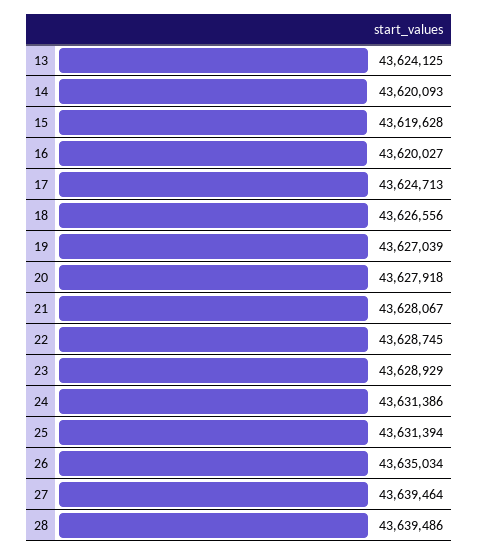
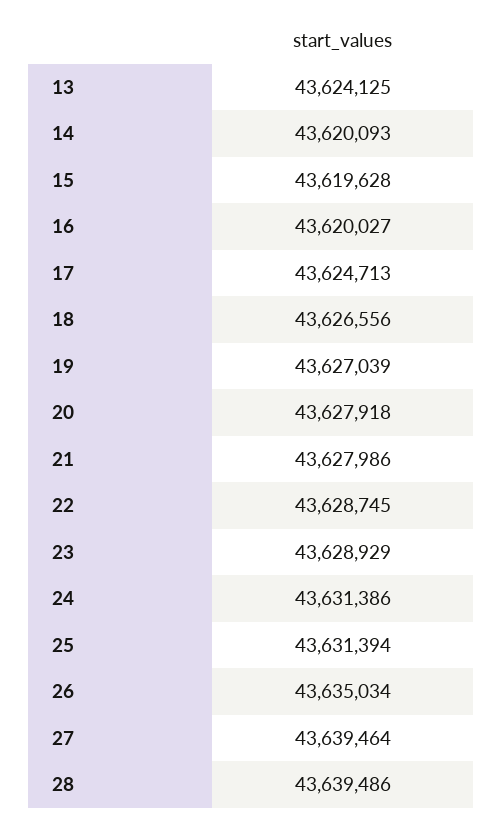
21: 43628067 -> 43627986

